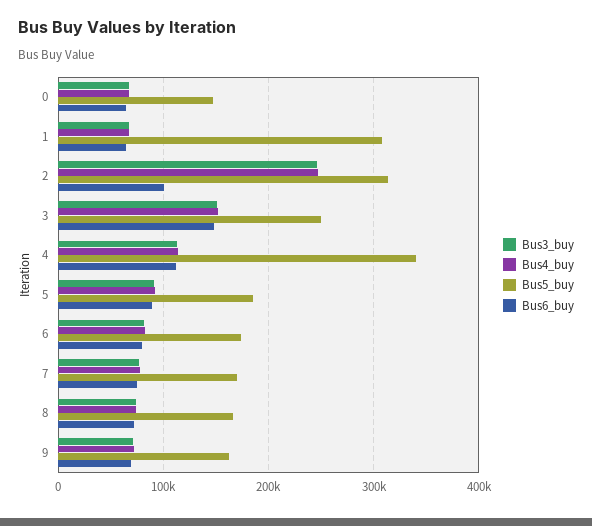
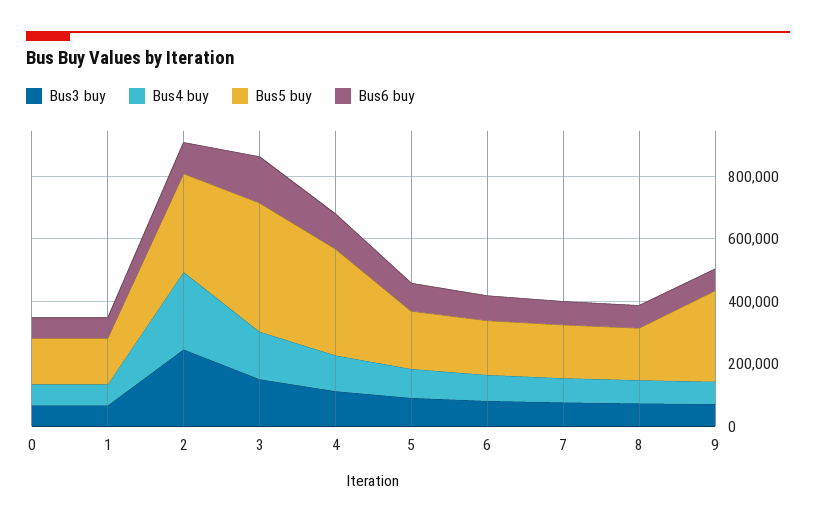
Bus5_buy, 1: 310000 -> 150000
Bus5_buy, 3: 250000 -> 400000
Bus5_buy, 9: 160000 -> 300000

